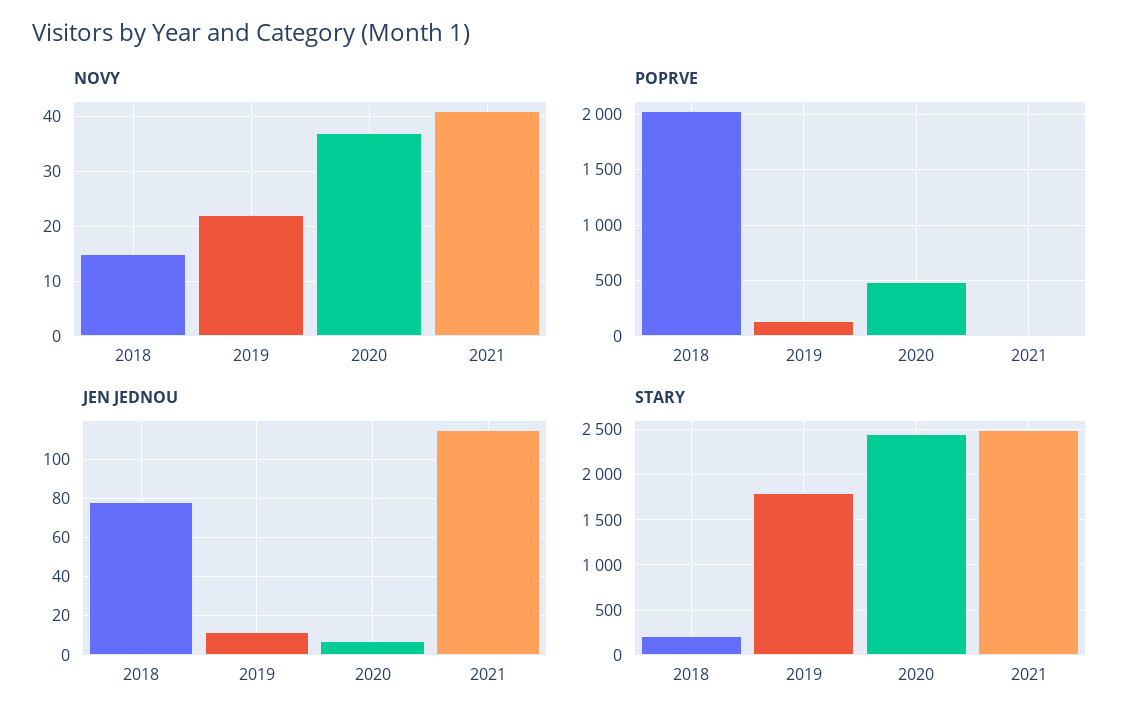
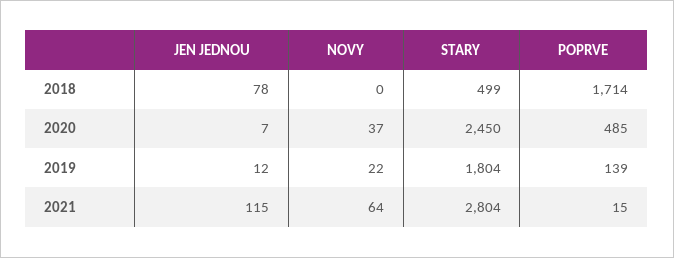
NOVY, 2018: 15 -> 0
NOVY, 2021: 40 -> 64
POPRVE, 2018: 2000 -> 1714
STARY, 2018: 200 -> 499
STARY, 2021: 2500 -> 2804

